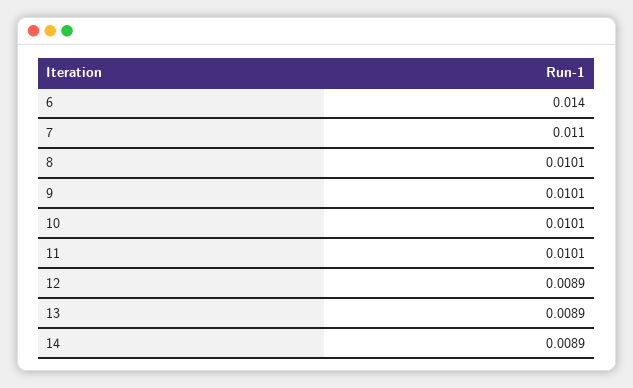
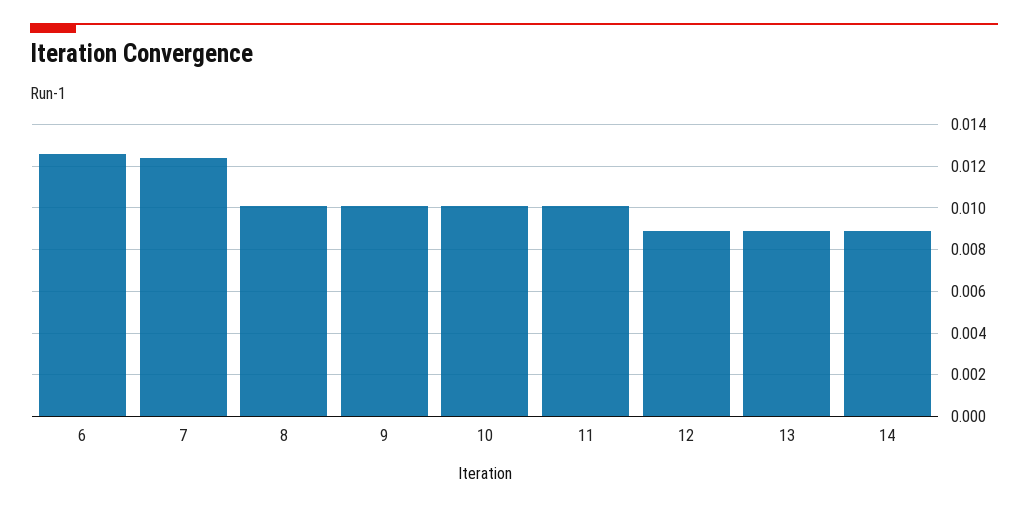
6: 0.014 -> 0.0125
7: 0.011 -> 0.0125

